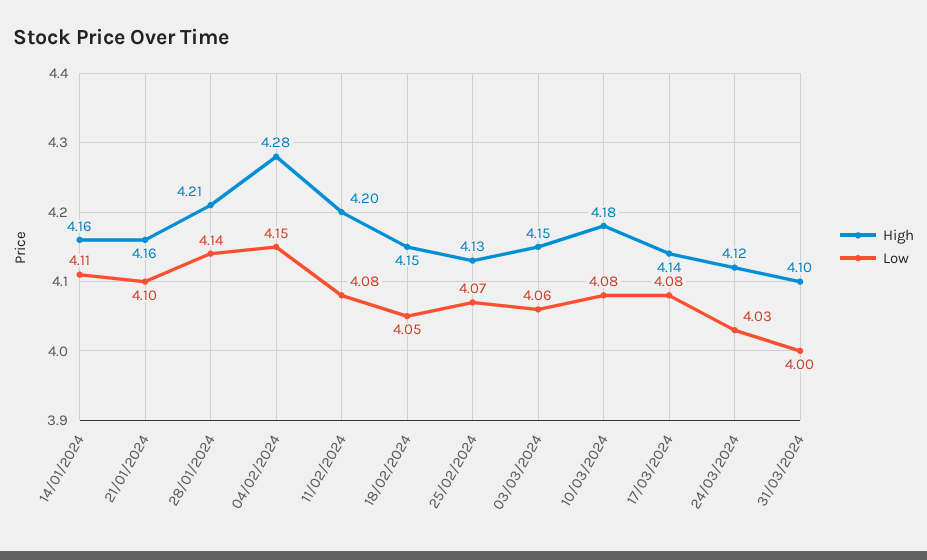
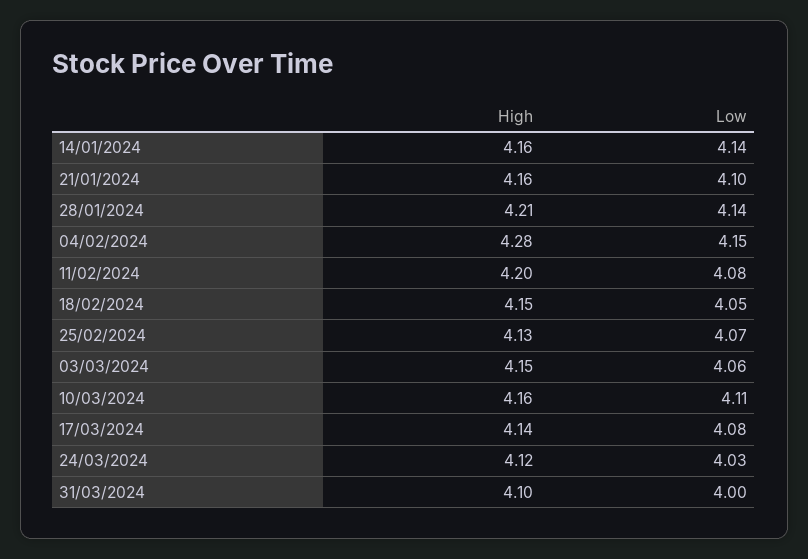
Low, 14/01/2024: 4.11 -> 4.14
High, 10/03/2024: 4.18 -> 4.16
Low, 10/03/2024: 4.08 -> 4.11

